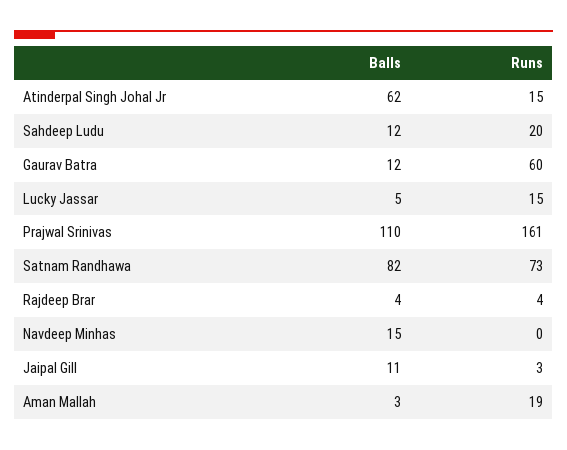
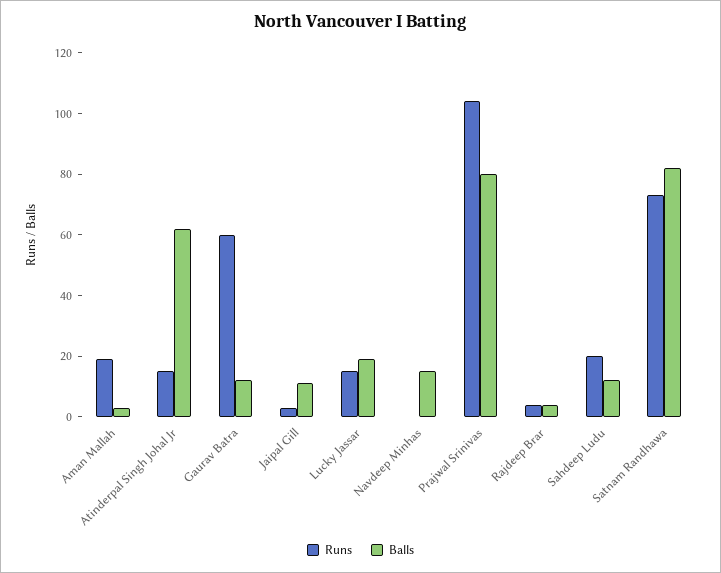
Balls, Lucky Jassar: 5 -> 20
Balls, Prajwal Srinivas: 110 -> 80
Runs, Prajwal Srinivas: 161 -> 105

